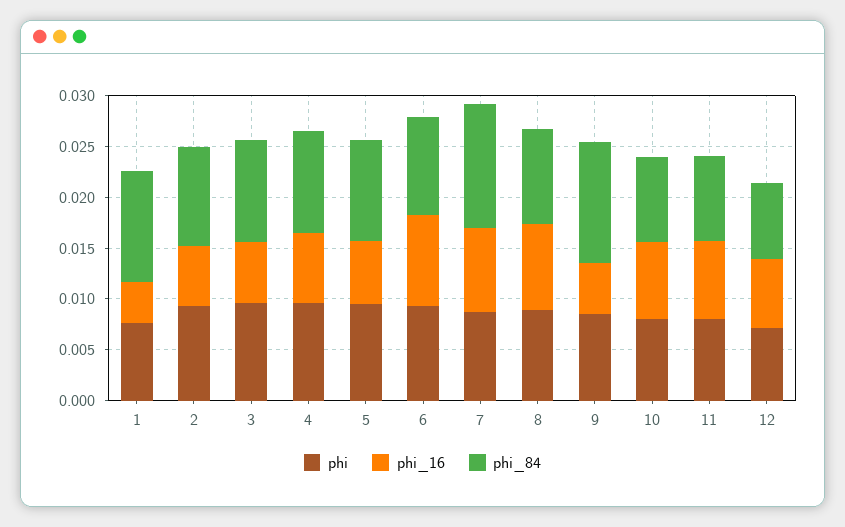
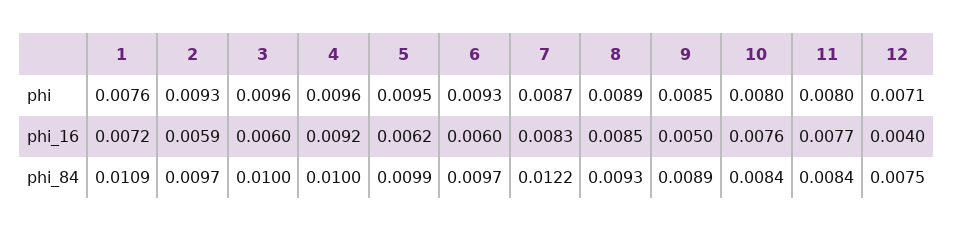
phi_16, 1: 0.004 -> 0.0072
phi_16, 4: 0.007 -> 0.0092
phi_16, 6: 0.009 -> 0.006
phi_84, 9: 0.012 -> 0.0089
phi_16, 12: 0.007 -> 0.004

